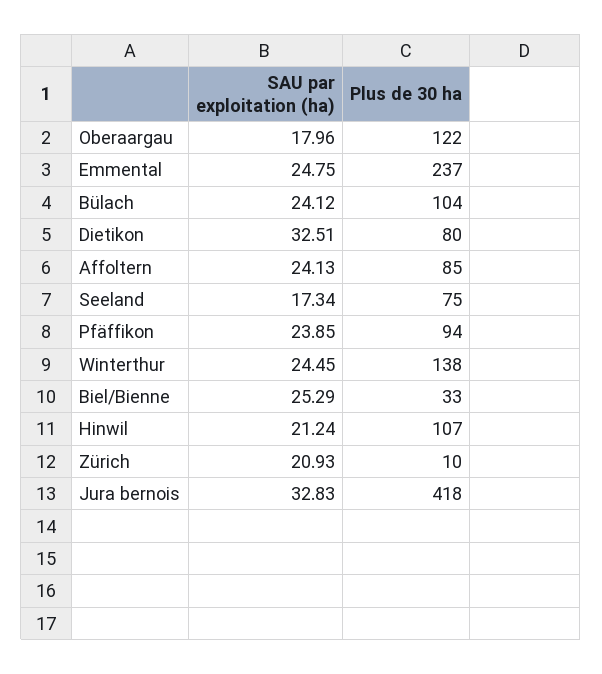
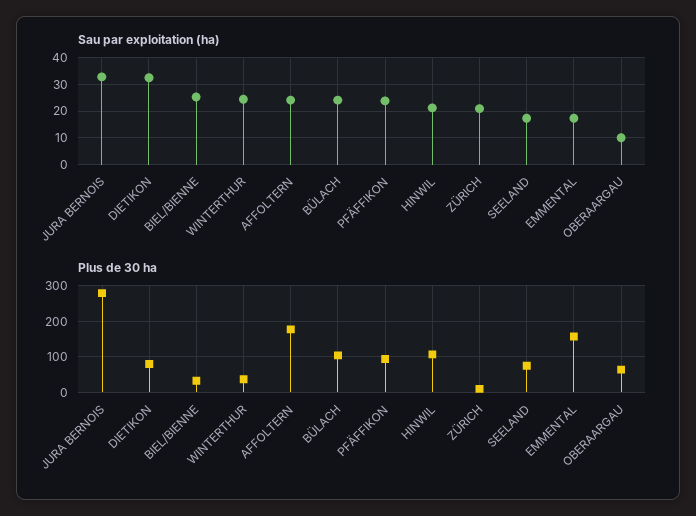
SAU par exploitation (ha), Oberaargau: 17.96 -> 10
Plus de 30 ha, Oberaargau: 122 -> 60
SAU par exploitation (ha), Emmental: 24.75 -> 17.5
Plus de 30 ha, Emmental: 237 -> 160
Plus de 30 ha, Affoltern: 85 -> 180
Plus de 30 ha, Winterthur: 138 -> 40
Plus de 30 ha, Jura bernois: 418 -> 280

